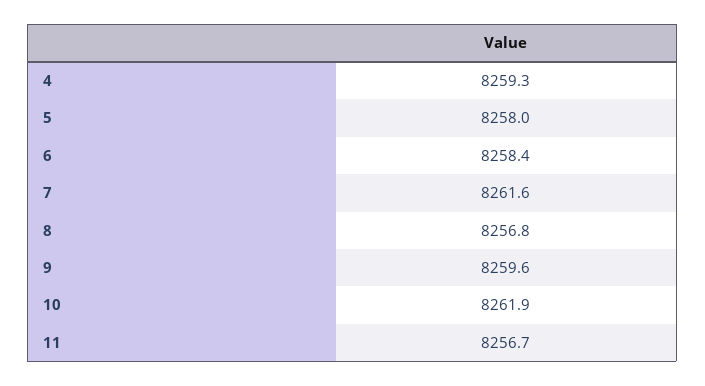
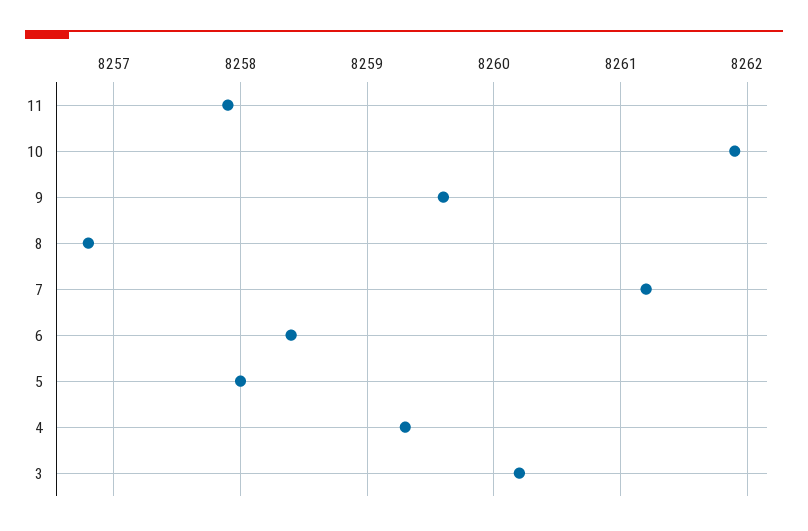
7: 8261.6 -> 8261.2
11: 8256.7 -> 8257.9
3: none -> 8260.2

